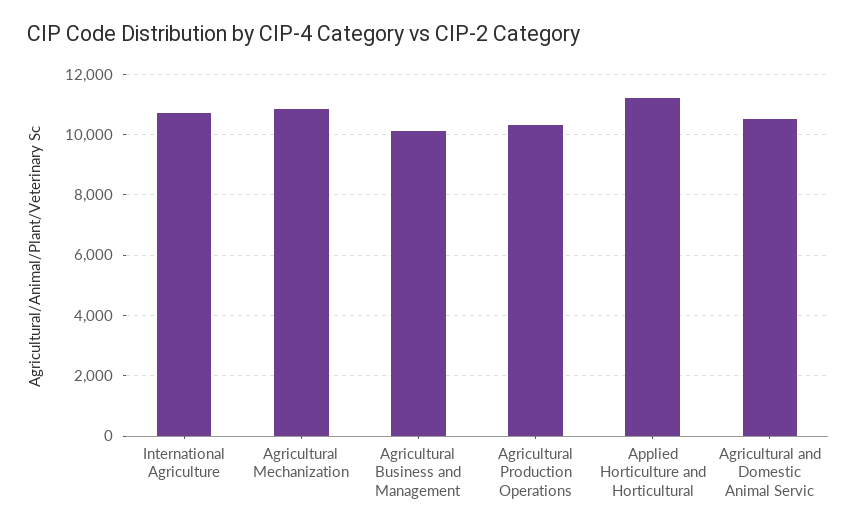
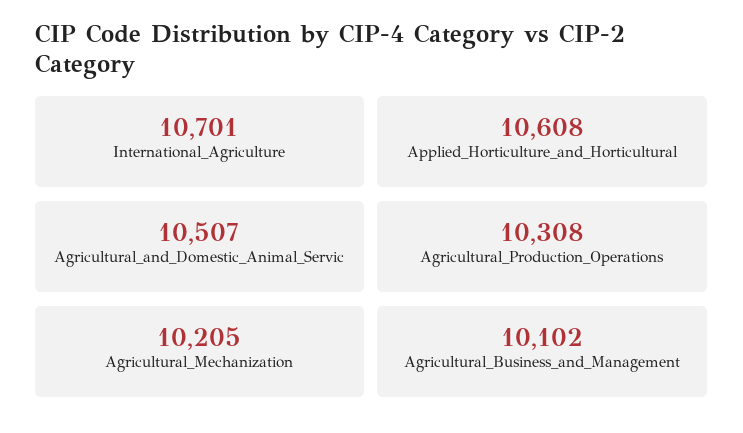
Agricultural Mechanization: 10800 -> 10205
Applied Horticulture and Horticultural: 11200 -> 10608

